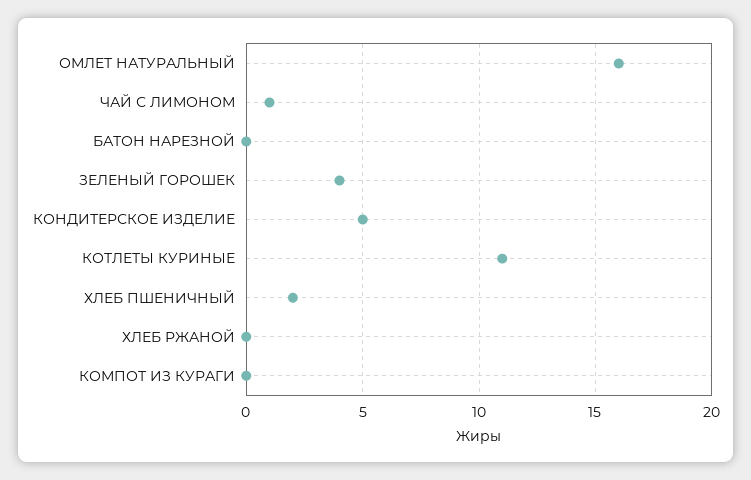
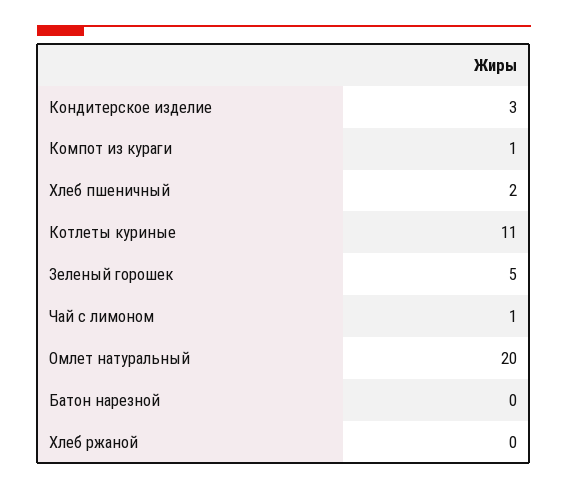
ОМЛЕТ НАТУРАЛЬНЫЙ: 16 -> 20
ЗЕЛЕНЫЙ ГОРОШЕК: 4 -> 5
КОНДИТЕРСКОЕ ИЗДЕЛИЕ: 5 -> 3
КОМПОТ ИЗ КУРАГИ: 0 -> 1

